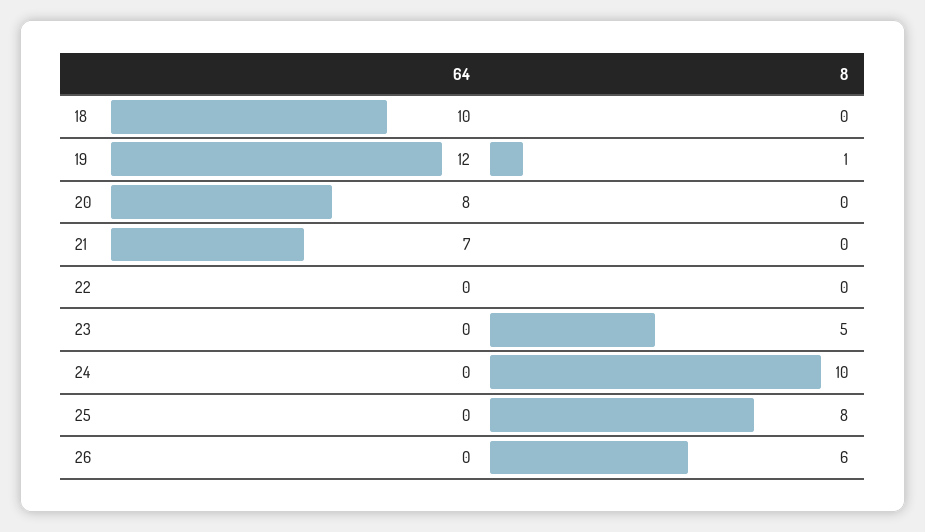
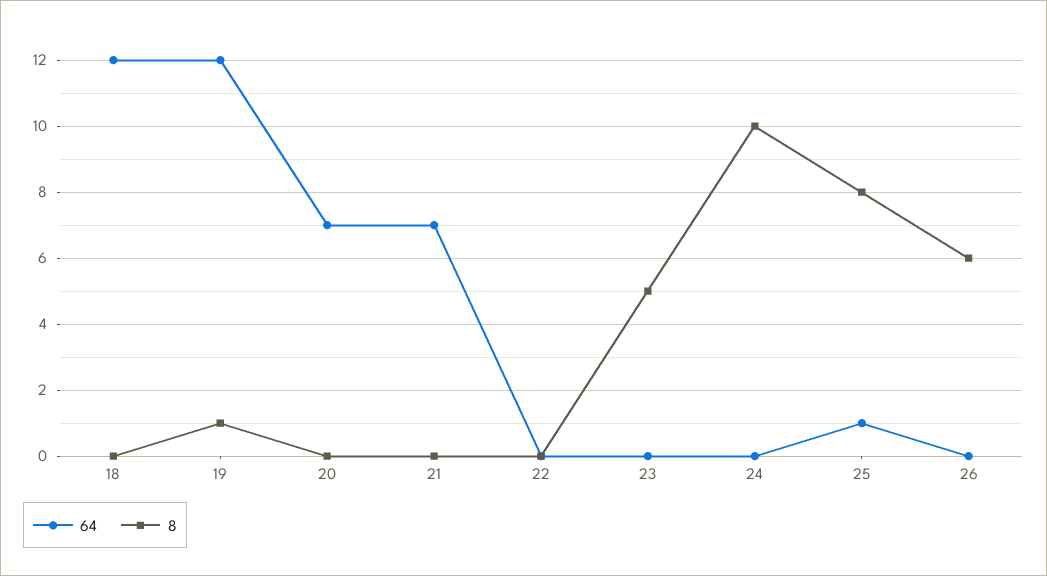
64, 18: 10 -> 12
64, 20: 8 -> 7
64, 25: 0 -> 1

